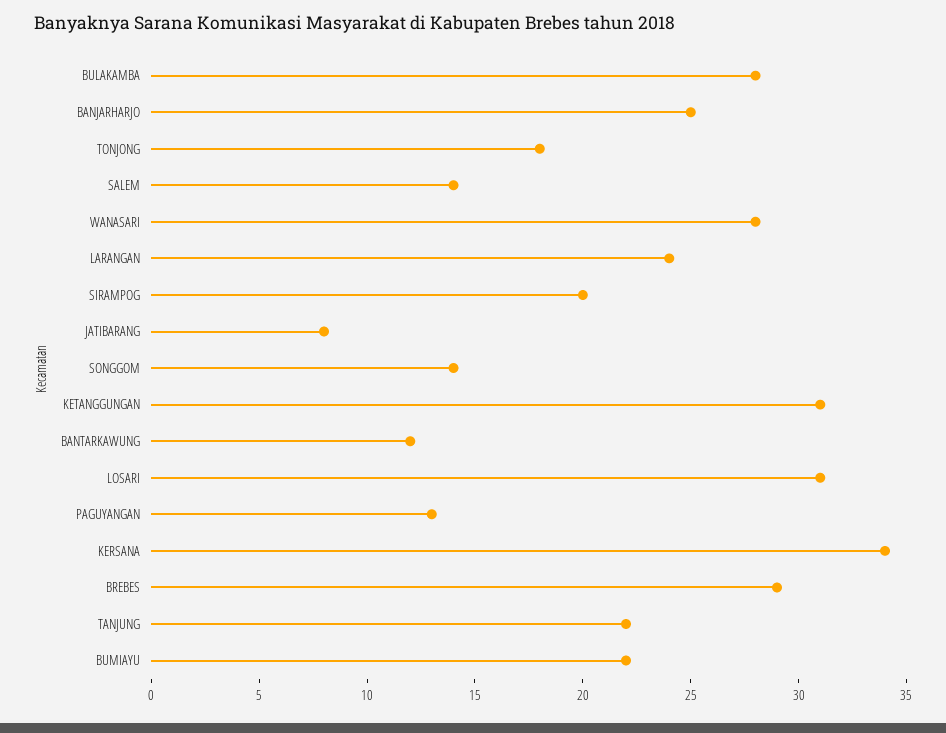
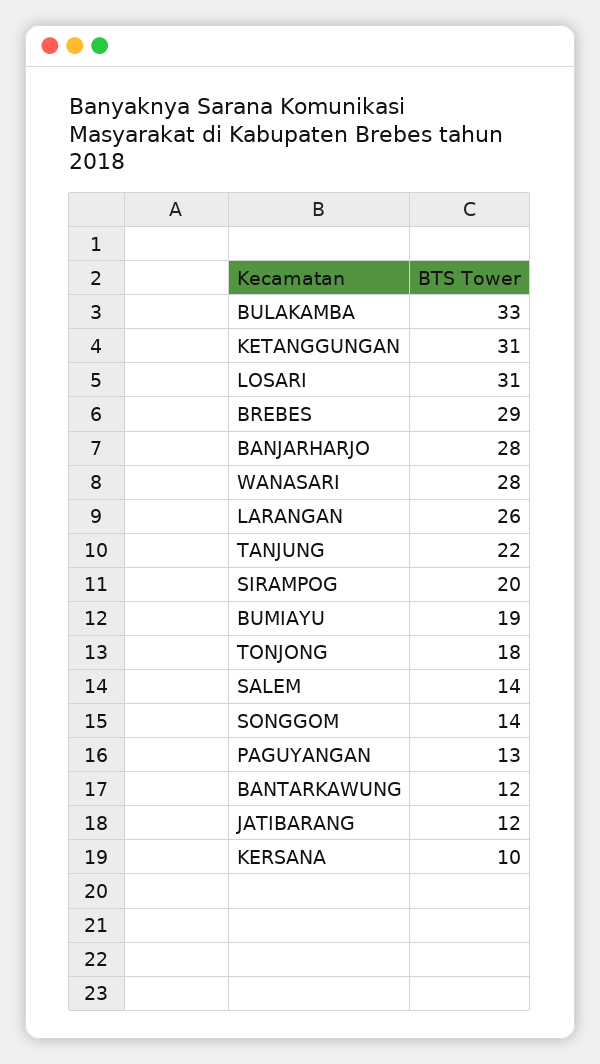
BULAKAMBA: 28 -> 33
BANJARHARJO: 25 -> 28
LARANGAN: 24 -> 26
JATIBARANG: 8 -> 12
KERSANA: 34 -> 10
BUMIAYU: 22 -> 19

